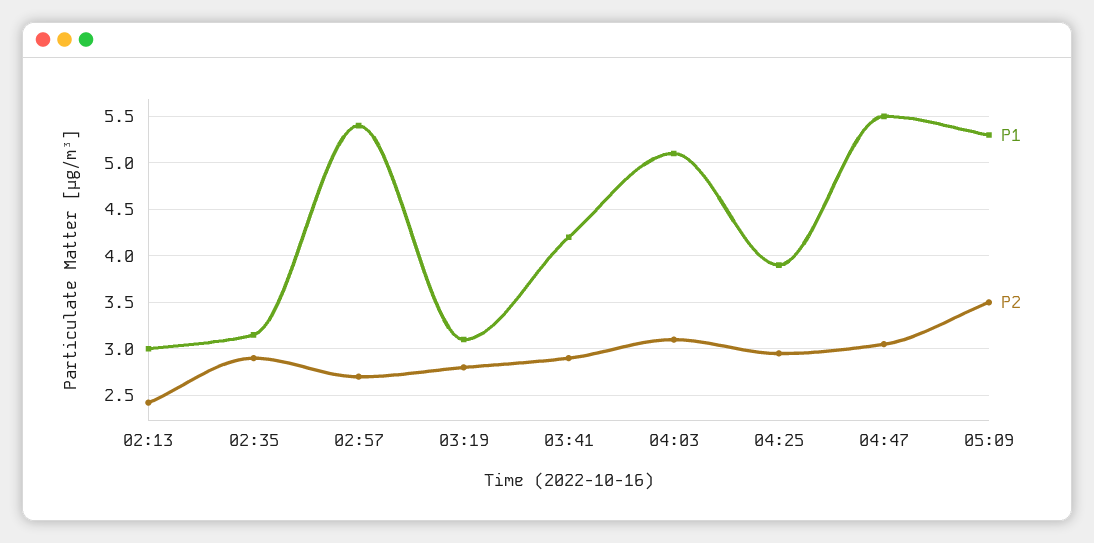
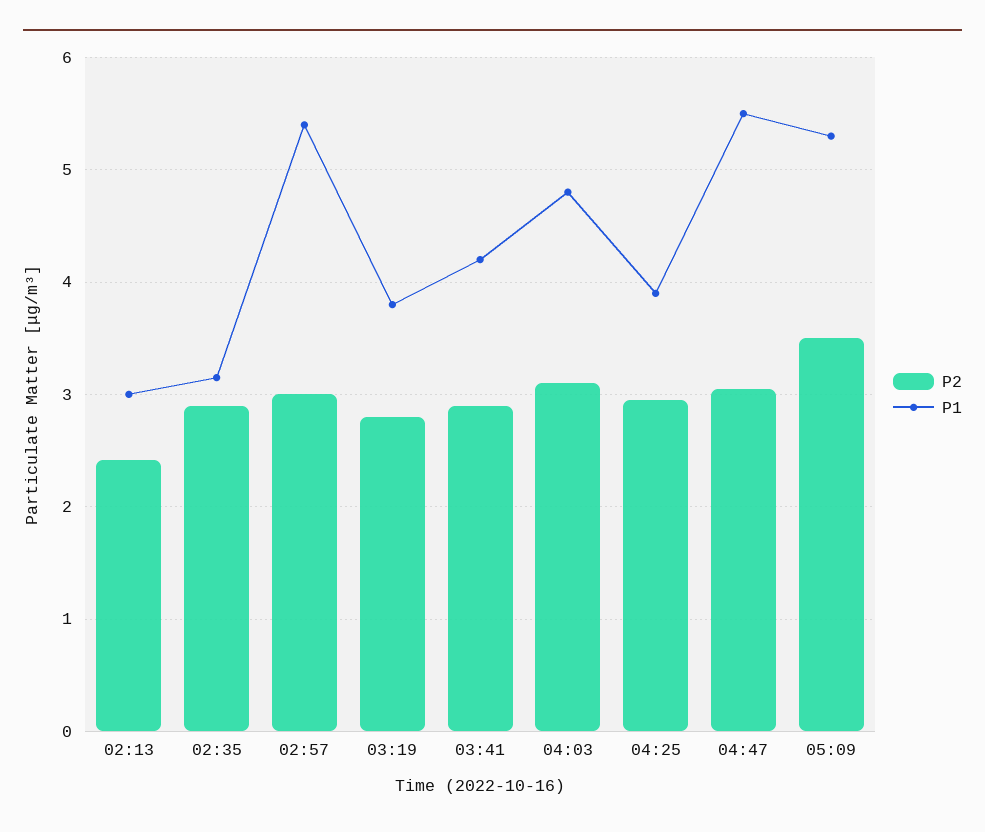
P2, 02:57: 2.7 -> 3
P1, 03:19: 3.1 -> 3.8
P1, 04:03: 5.1 -> 4.8

